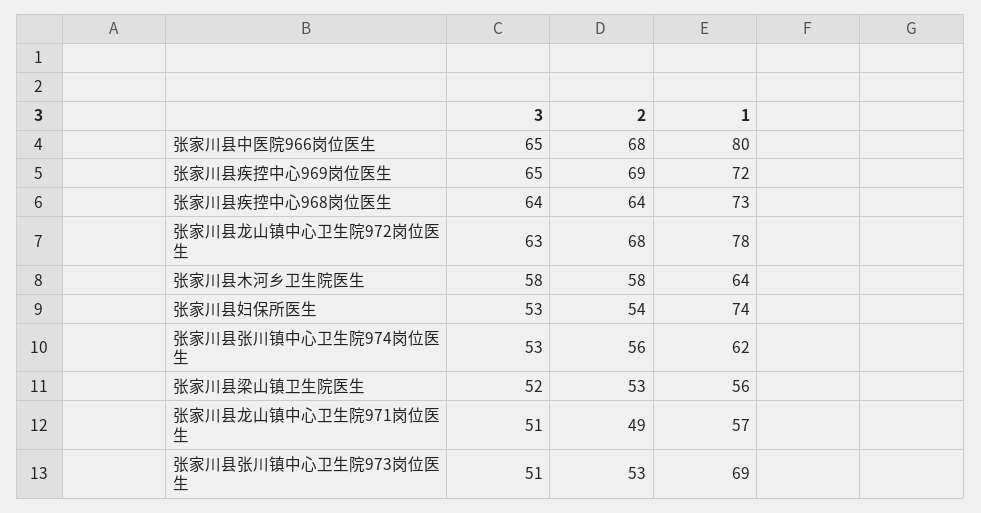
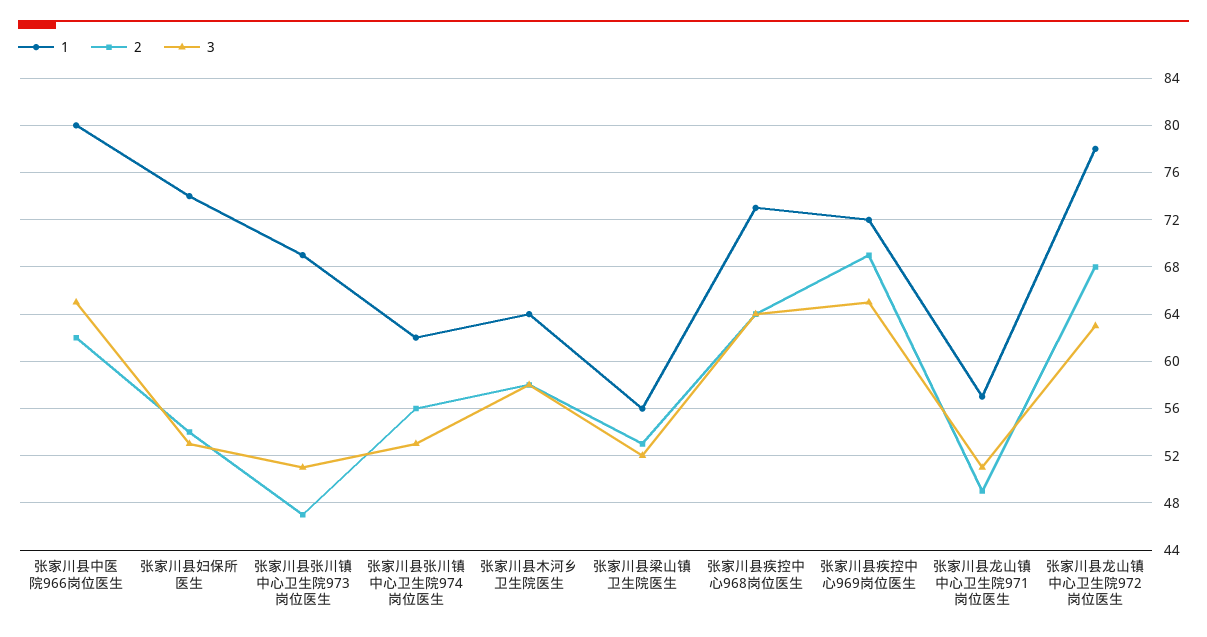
2, 张家川县中医院966岗位医生: 68 -> 62
2, 张家川县张川镇中心卫生院973岗位医生: 53 -> 47

